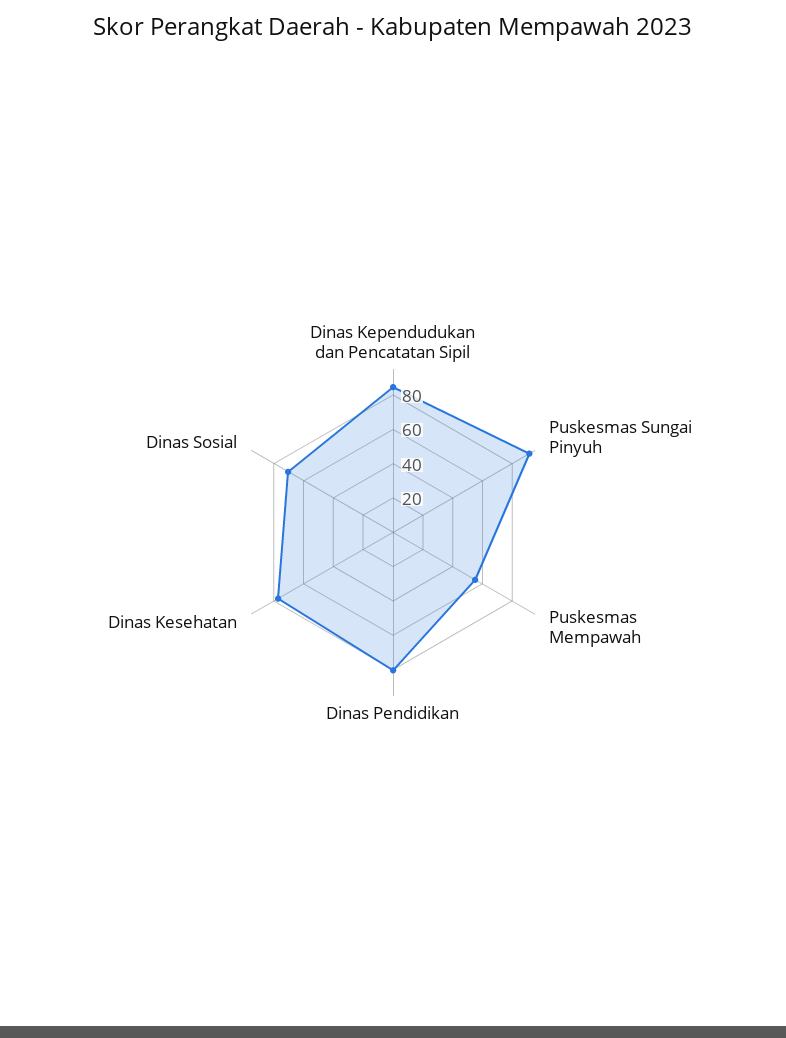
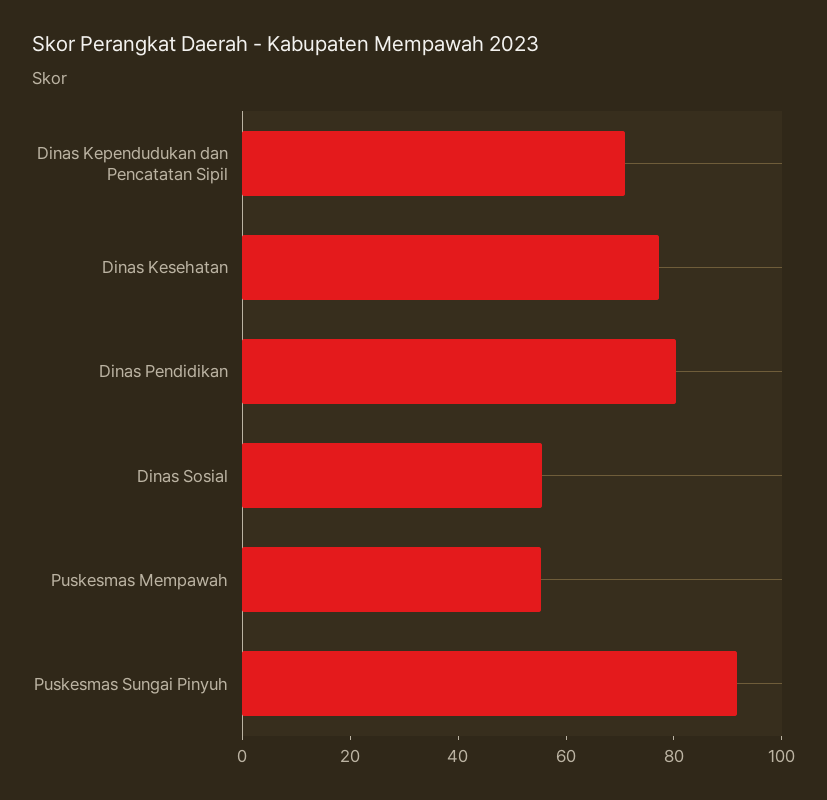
Dinas Kependudukan dan Pencatatan Sipil: 85 -> 70
Dinas Sosial: 70 -> 55

